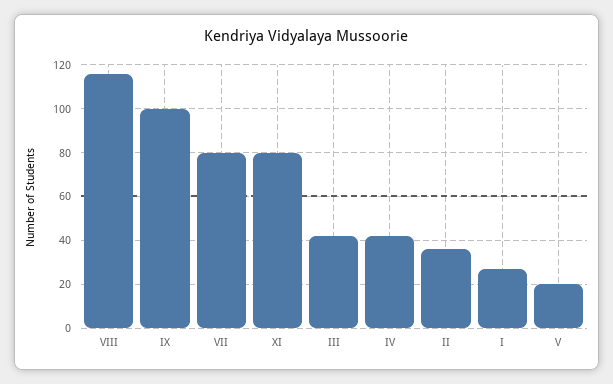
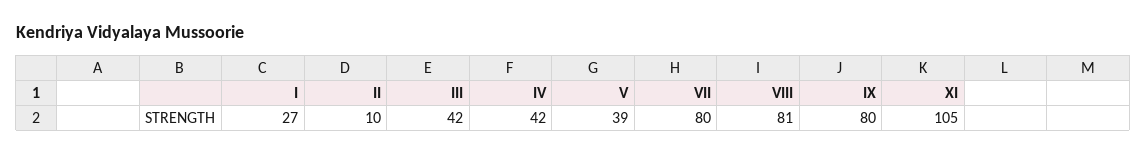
VIII: 115 -> 81
IX: 100 -> 80
XI: 80 -> 105
II: 35 -> 10
V: 20 -> 39

